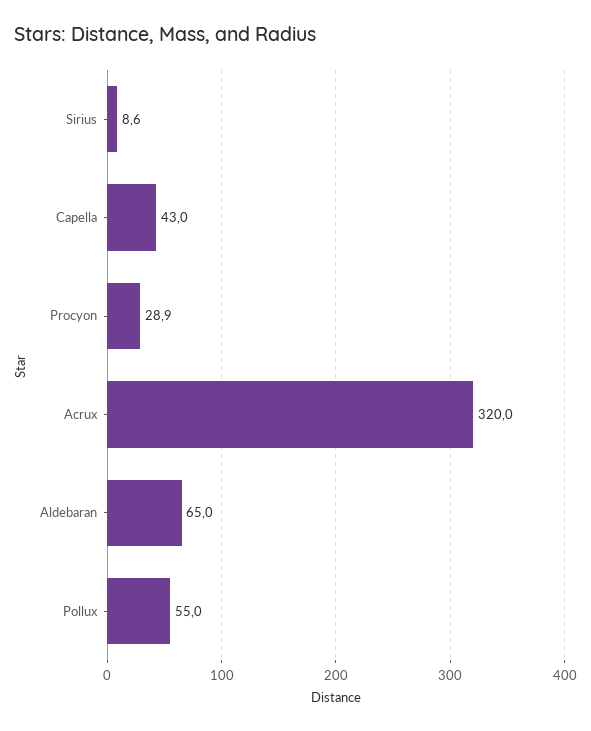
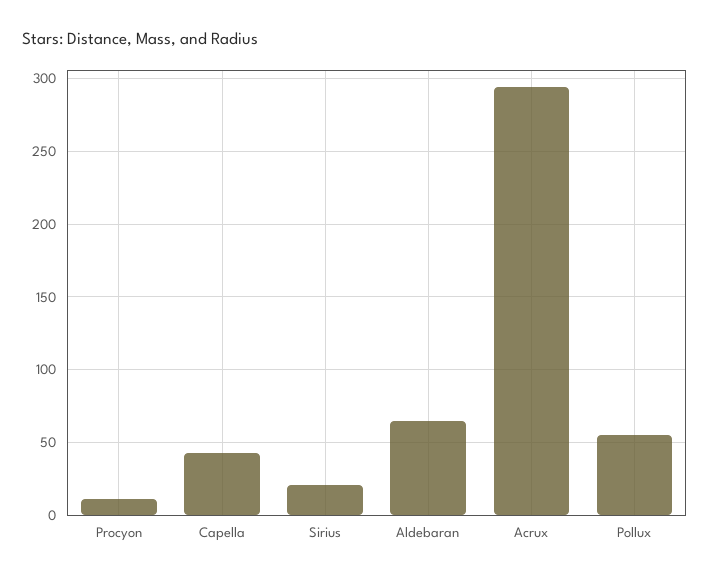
Sirius: 8.6 -> 20
Procyon: 28.9 -> 10
Acrux: 320 -> 295

